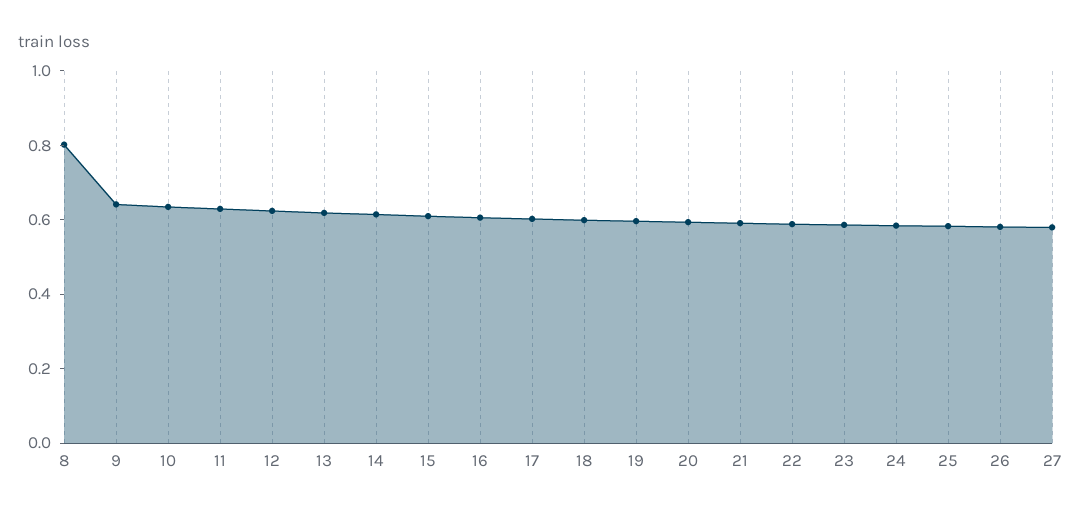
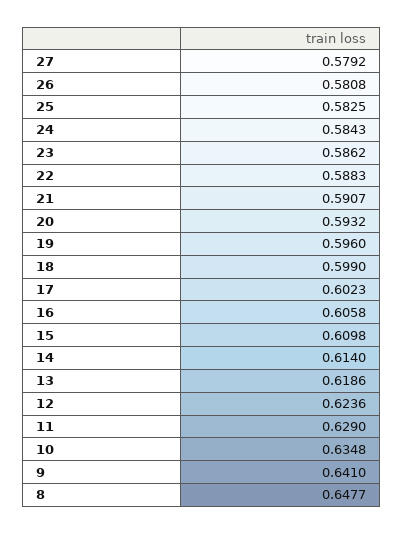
8: 0.8 -> 0.6477

